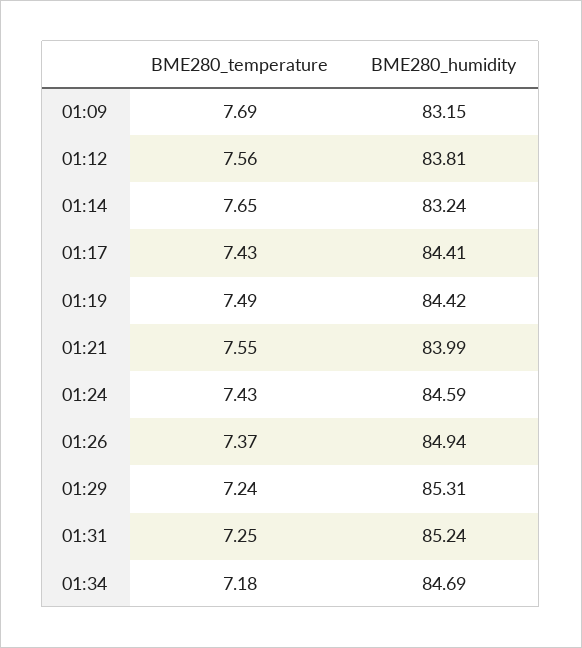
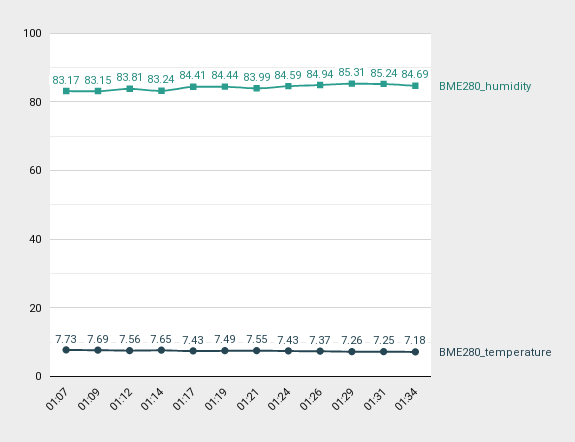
BME280_humidity, 01:19: 84.42 -> 84.44
BME280_temperature, 01:29: 7.24 -> 7.26
BME280_humidity, 01:07: none -> 83.17
BME280_temperature, 01:07: none -> 7.73

